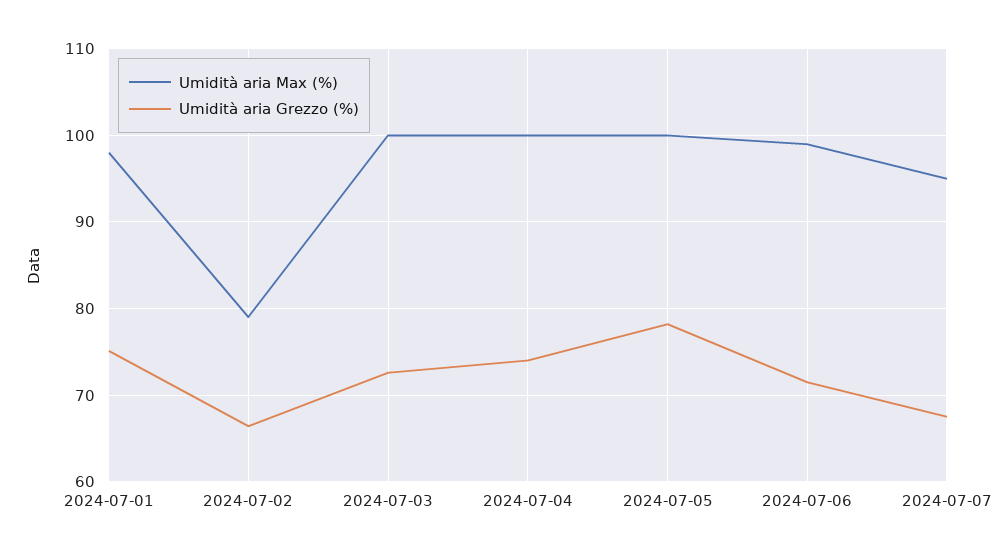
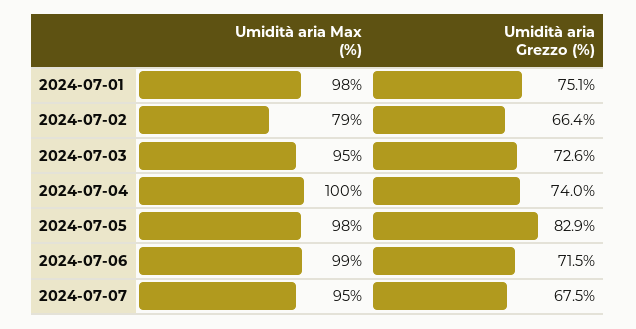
Umidità aria Max (%), 2024-07-03: 100 -> 95
Umidità aria Max (%), 2024-07-05: 100 -> 98
Umidità aria Grezzo (%), 2024-07-05: 78 -> 82.9

